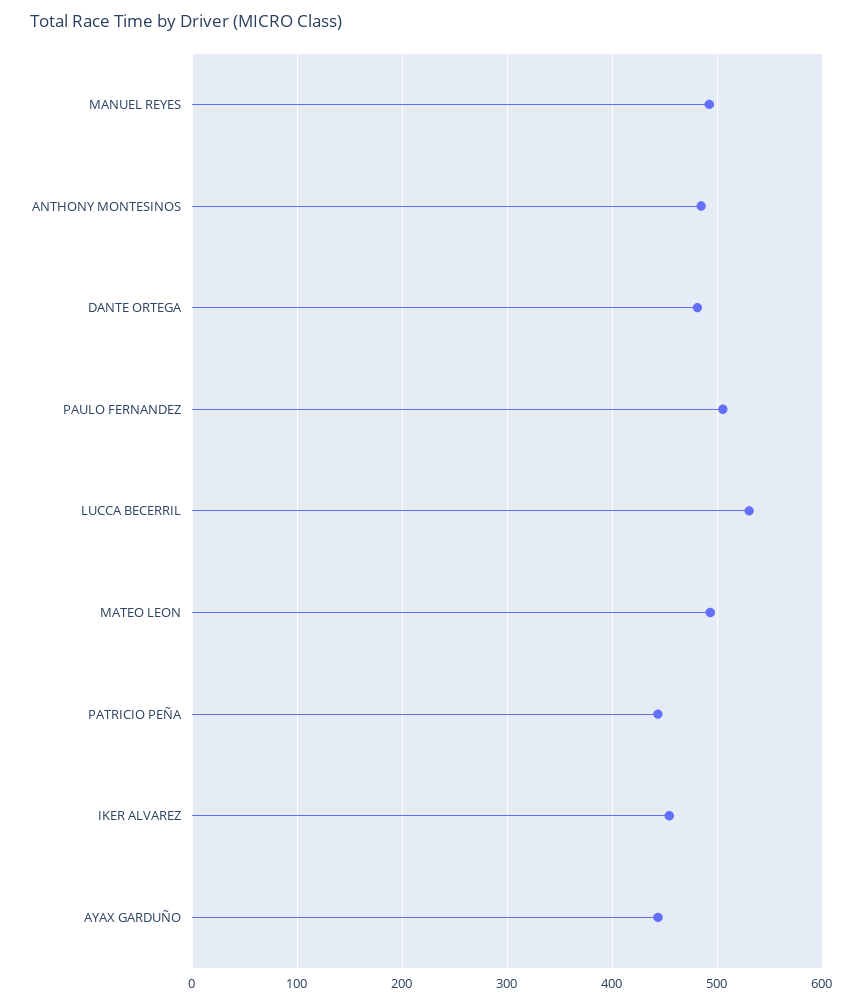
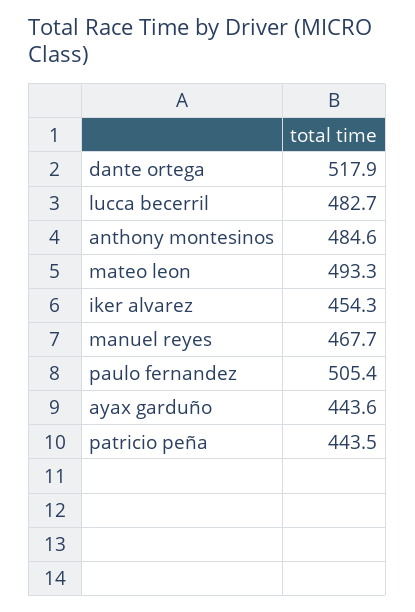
MANUEL REYES: 490 -> 467.7
DANTE ORTEGA: 480 -> 517.9
LUCCA BECERRIL: 530 -> 482.7

